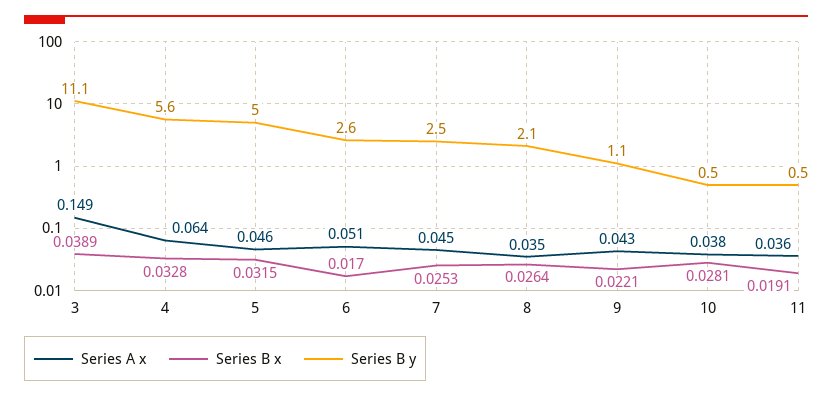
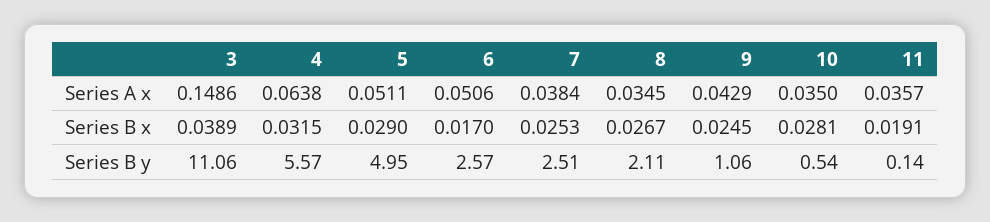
Series B x, 4: 0.0328 -> 0.0315
Series A x, 5: 0.046 -> 0.0511
Series B x, 5: 0.0315 -> 0.029
Series A x, 7: 0.045 -> 0.0384
Series B x, 8: 0.0264 -> 0.0267
Series B x, 9: 0.0221 -> 0.0245
Series A x, 10: 0.038 -> 0.035
Series B y, 11: 0.5 -> 0.14

